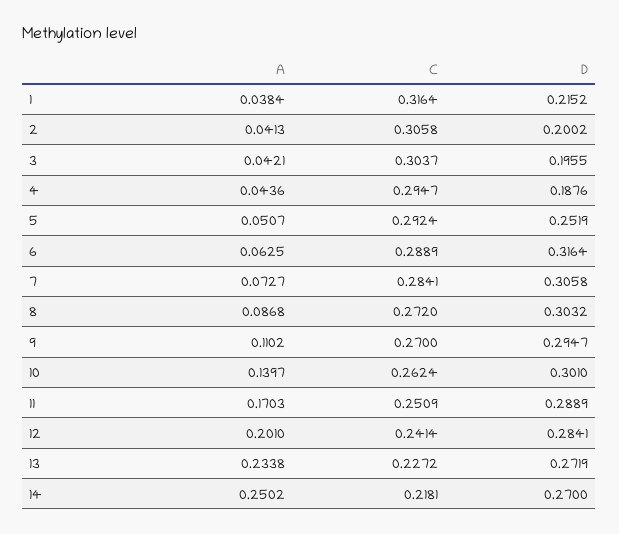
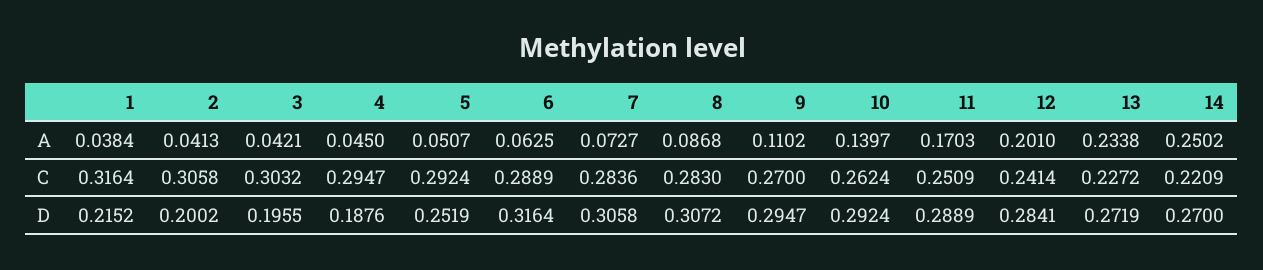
C, 3: 0.3037 -> 0.3032
A, 4: 0.0436 -> 0.045
C, 7: 0.2841 -> 0.2836
C, 8: 0.272 -> 0.283
D, 8: 0.3032 -> 0.3072
D, 10: 0.301 -> 0.2924
C, 14: 0.2181 -> 0.2209

